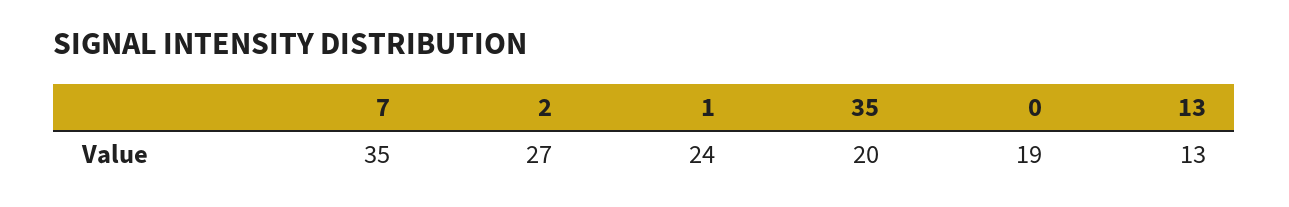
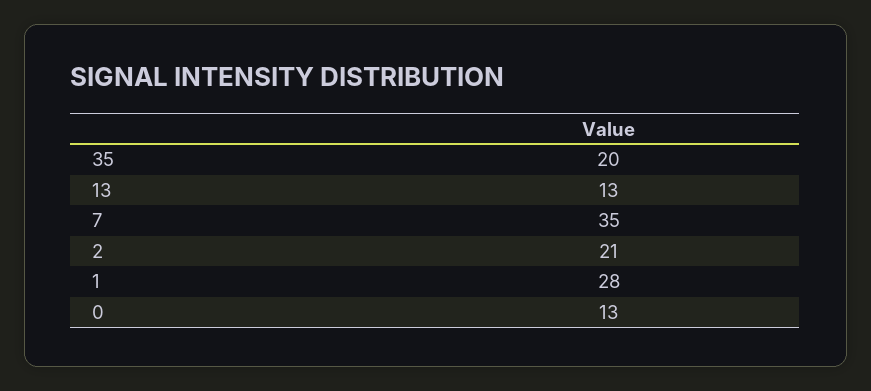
2: 27 -> 21
1: 24 -> 28
0: 19 -> 13

